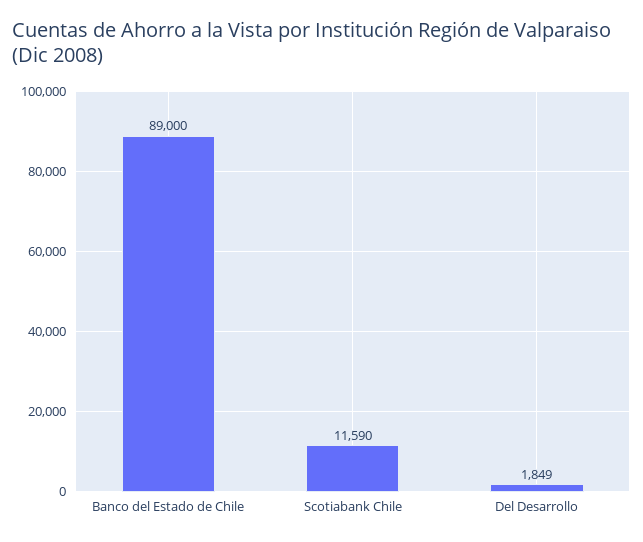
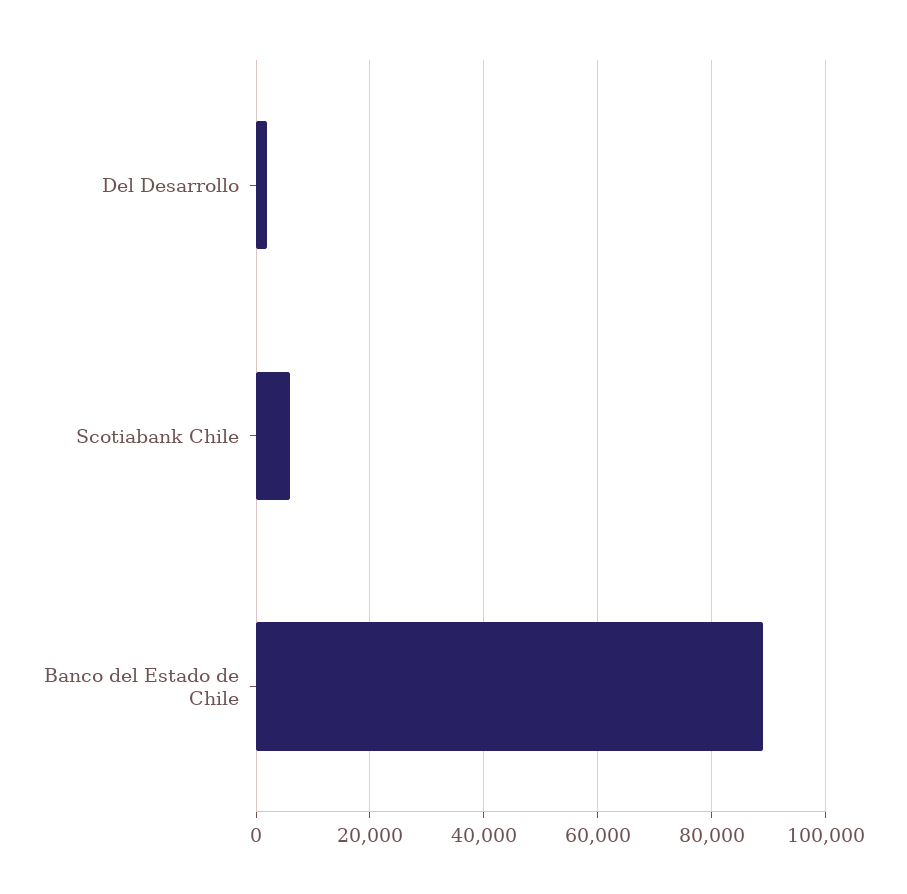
Scotiabank Chile: 11590 -> 6000

